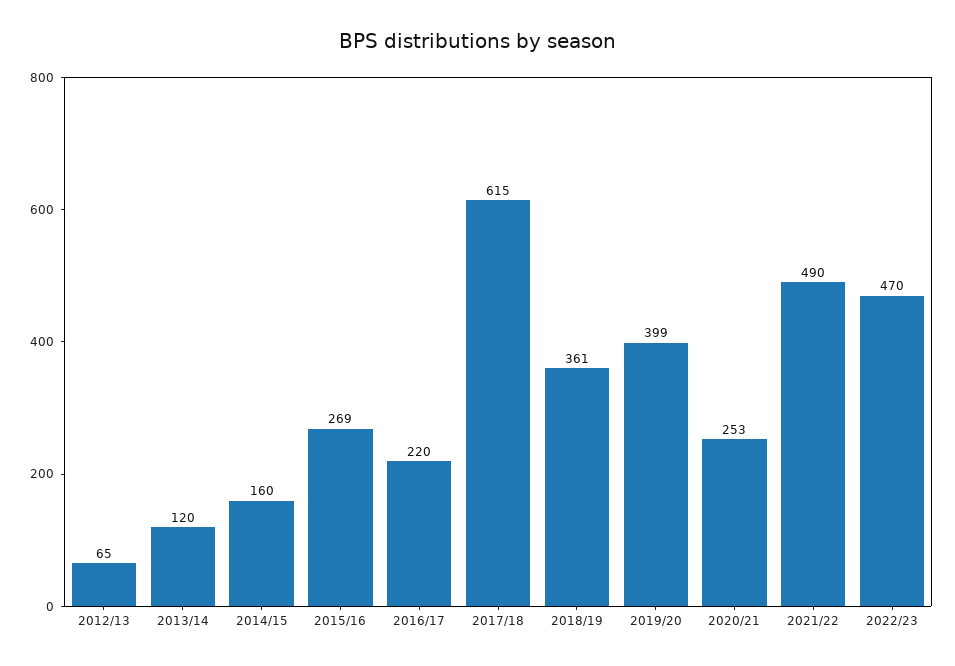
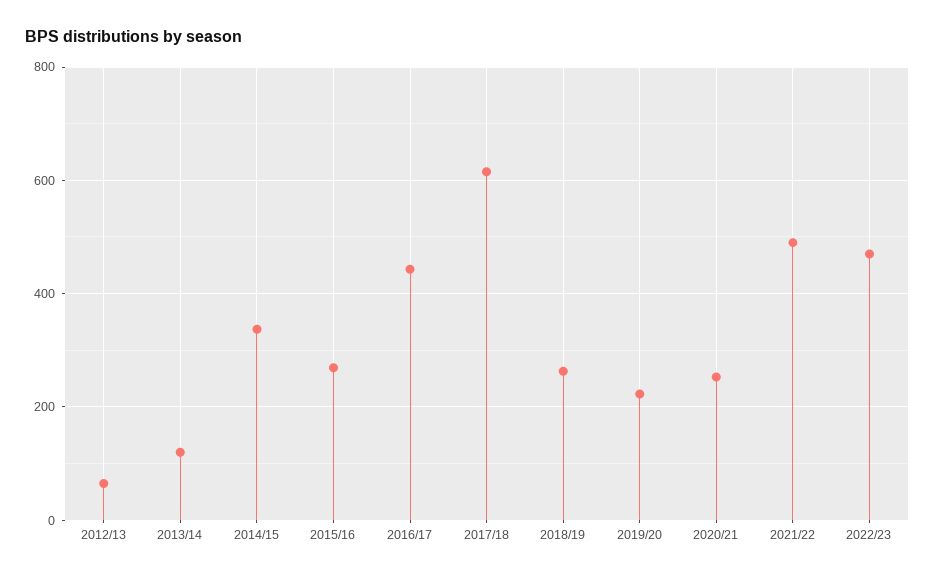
2014/15: 160 -> 340
2016/17: 220 -> 440
2018/19: 361 -> 260
2019/20: 399 -> 220

